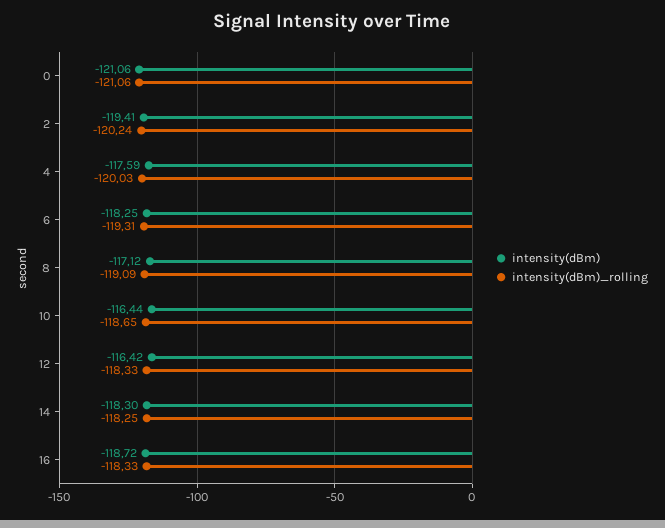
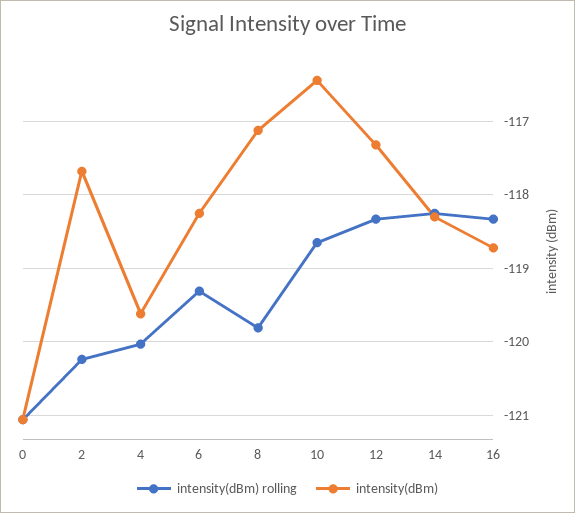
intensity(dBm), 2: -119.41 -> -117.7
intensity(dBm), 4: -117.59 -> -119.6
intensity(dBm)_rolling, 8: -119.09 -> -119.8
intensity(dBm), 12: -116.42 -> -117.3

